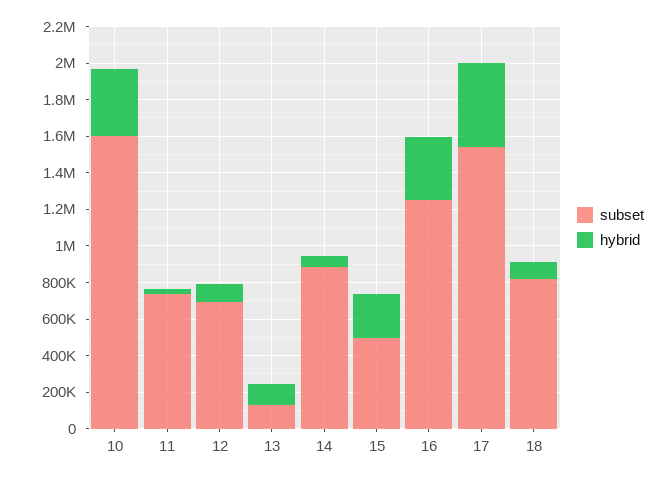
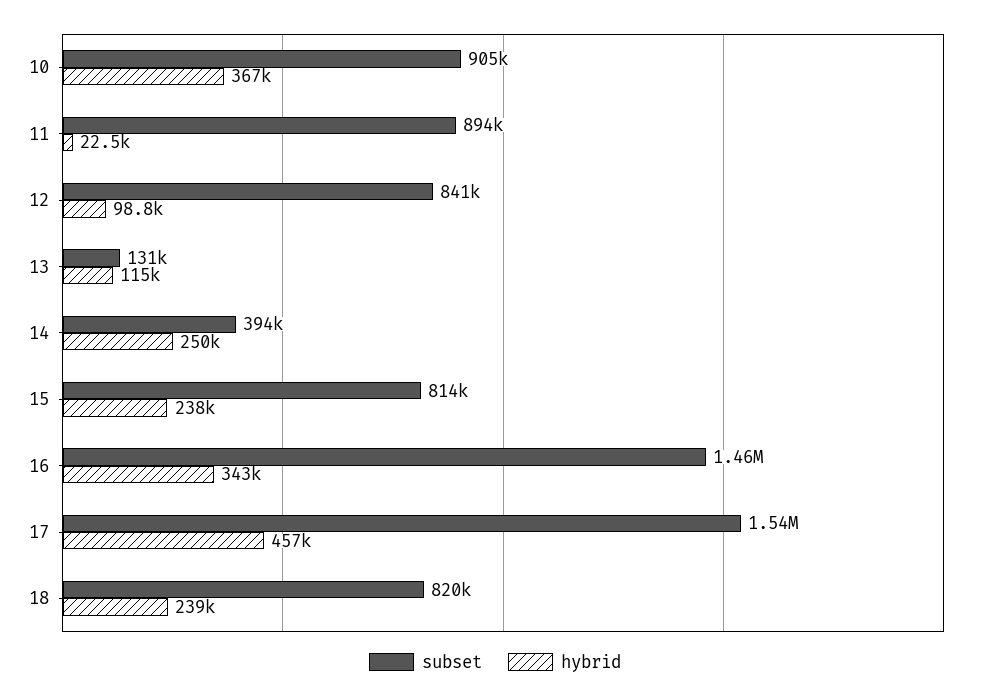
subset, 10: 1600000 -> 905000
subset, 11: 750000 -> 894000
subset, 12: 700000 -> 841000
subset, 14: 900000 -> 394000
hybrid, 14: 50000 -> 250000
subset, 15: 500000 -> 814000
subset, 16: 1250000 -> 1460000
hybrid, 18: 100000 -> 239000

